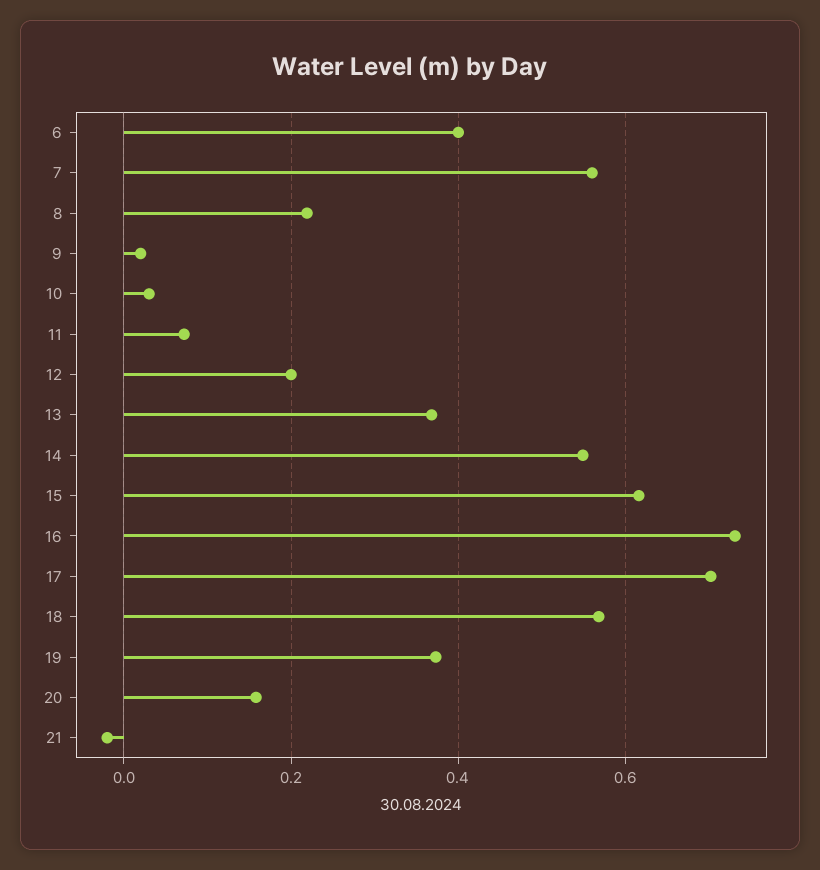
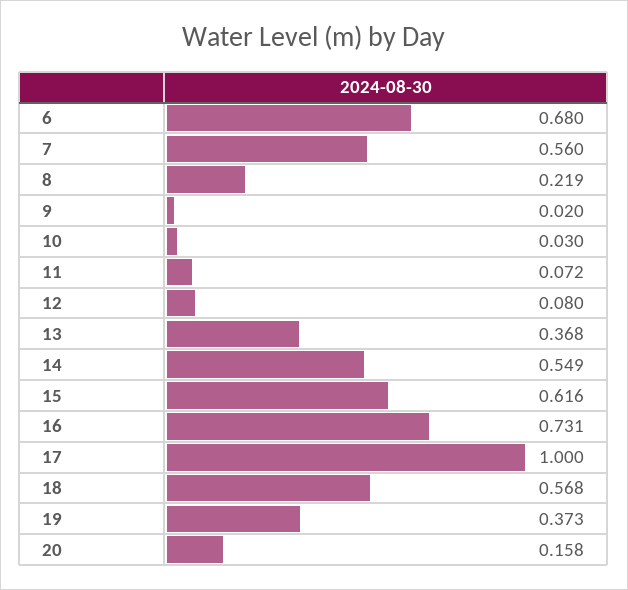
6: 0.4 -> 0.68
12: 0.2 -> 0.08
17: 0.7 -> 1
21: -0.02 -> none

